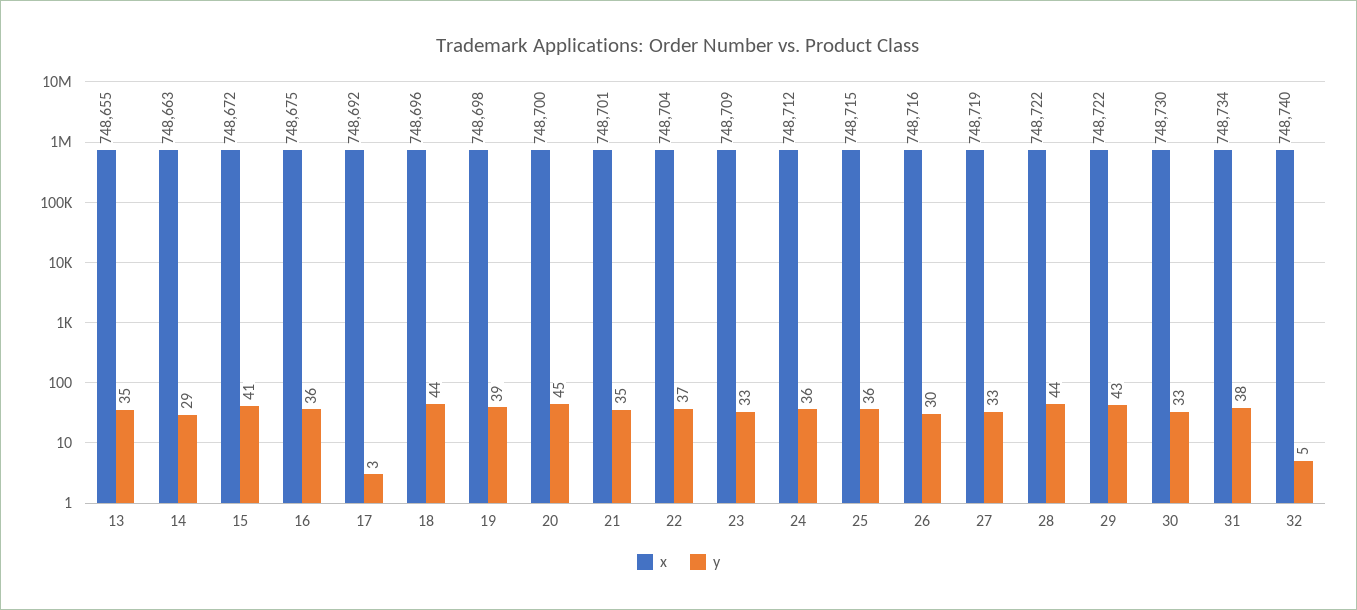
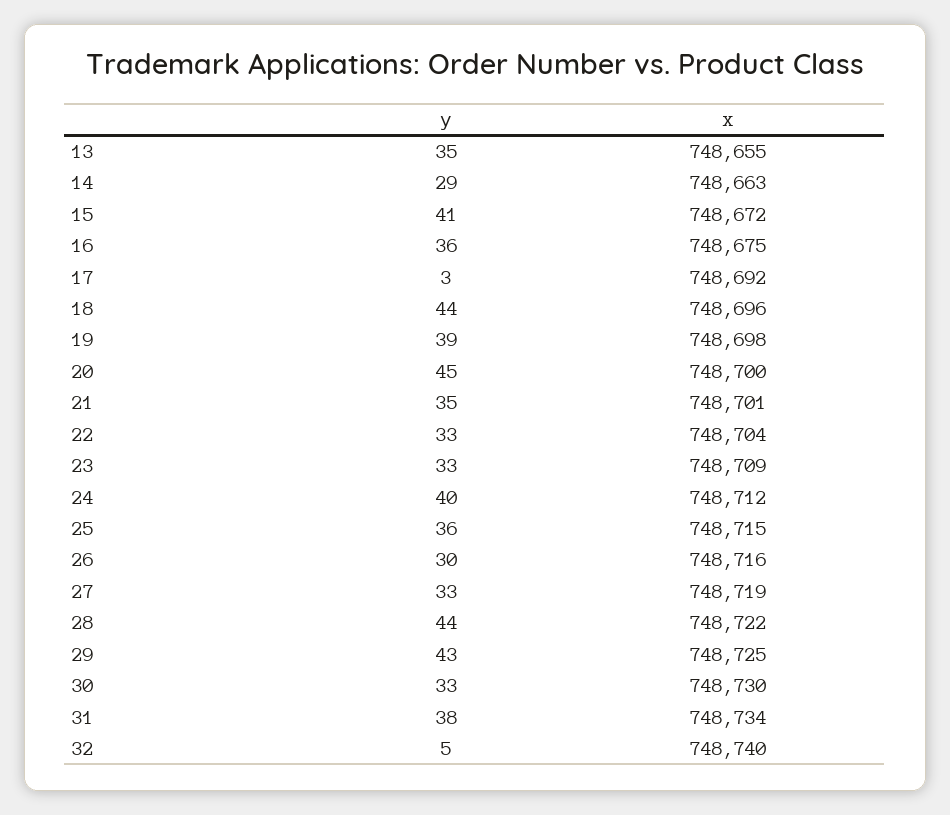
y, 22: 37 -> 33
y, 24: 36 -> 40
x, 29: 748722 -> 748725

